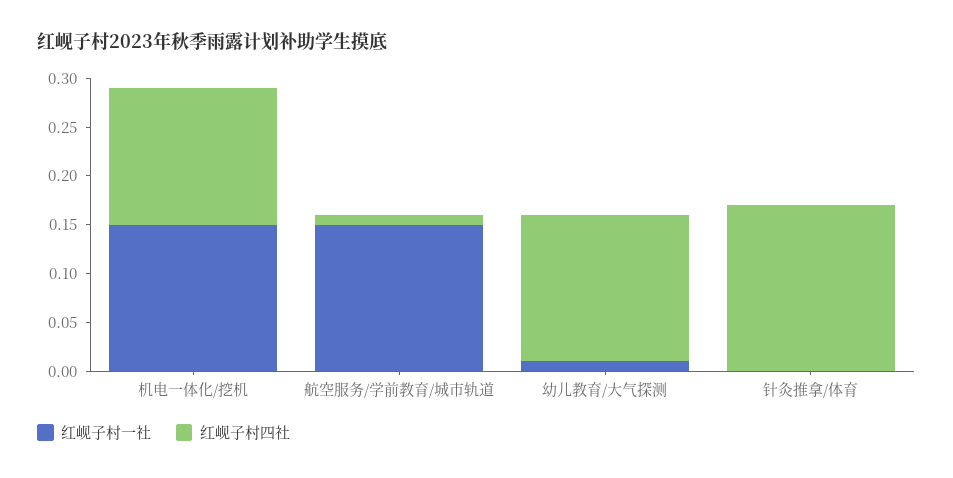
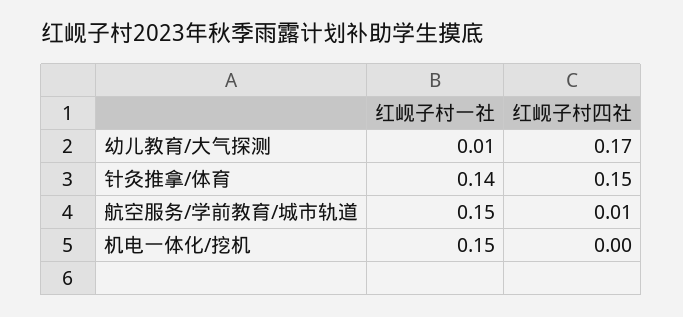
红岘子村四社, 机电一体化/挖机: 0.14 -> 0
红岘子村四社, 幼儿教育/大气探测: 0.15 -> 0.17
红岘子村一社, 针灸推拿/体育: 0 -> 0.14
红岘子村四社, 针灸推拿/体育: 0.17 -> 0.15

